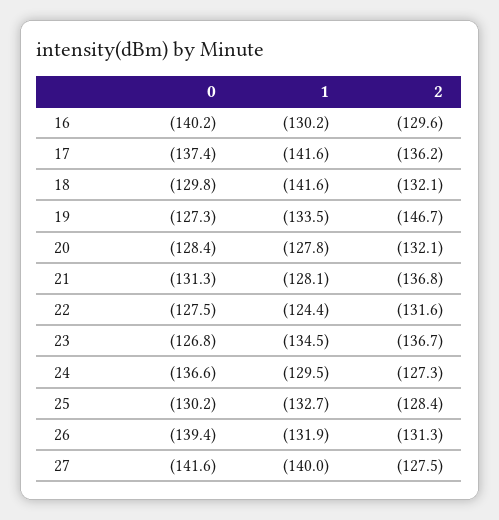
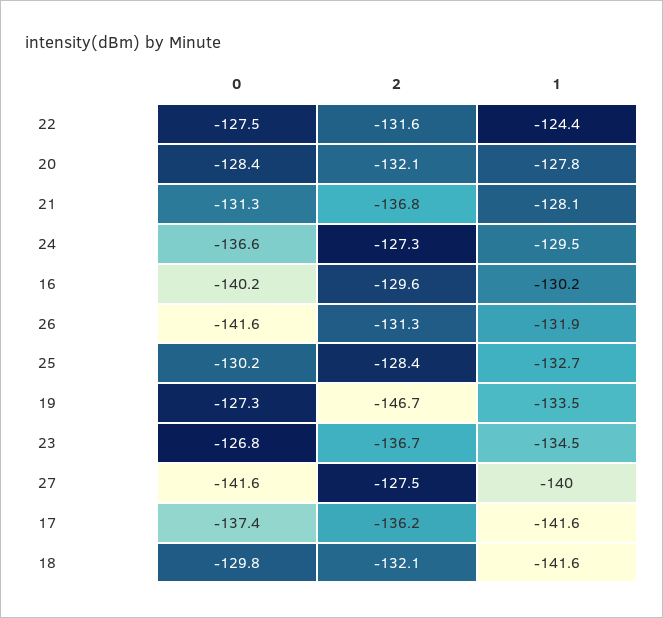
0, 26: -139.4 -> -141.6

